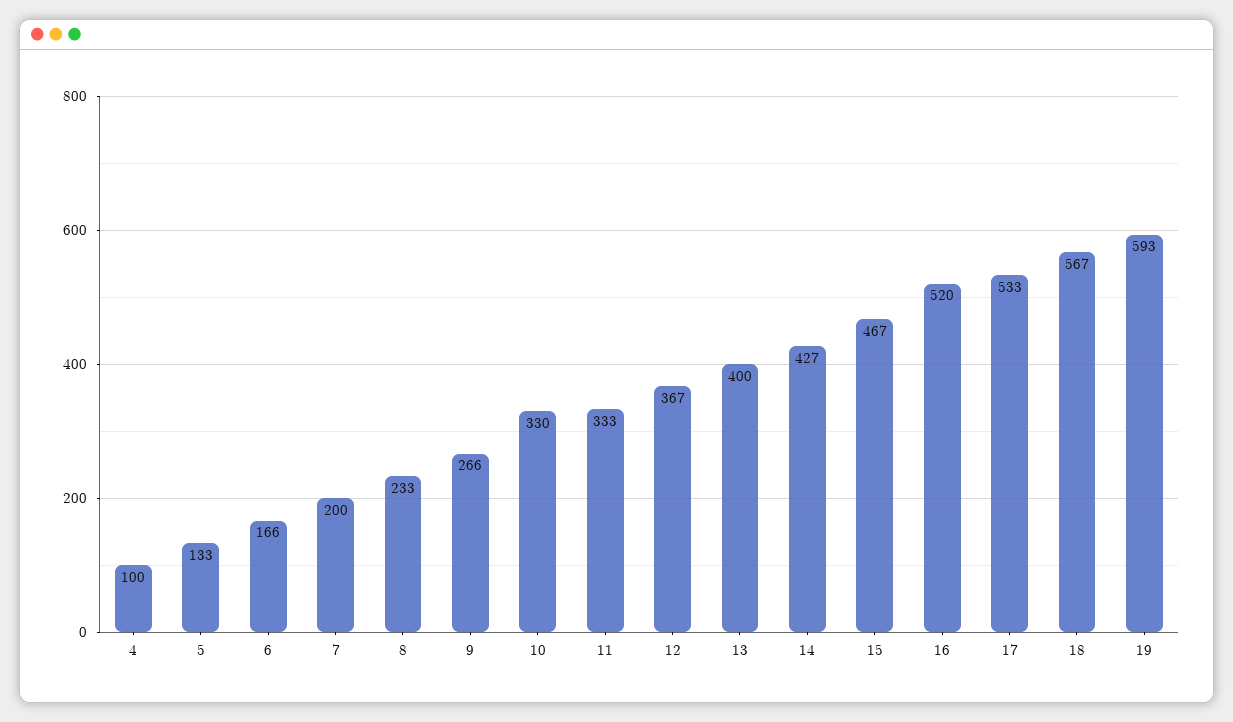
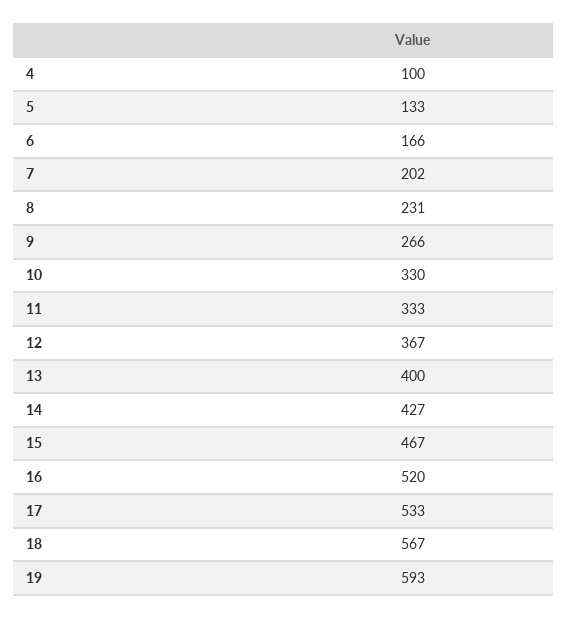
7: 200 -> 202
8: 233 -> 231

